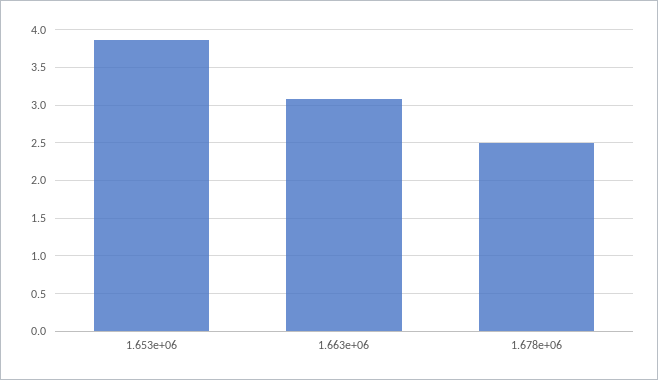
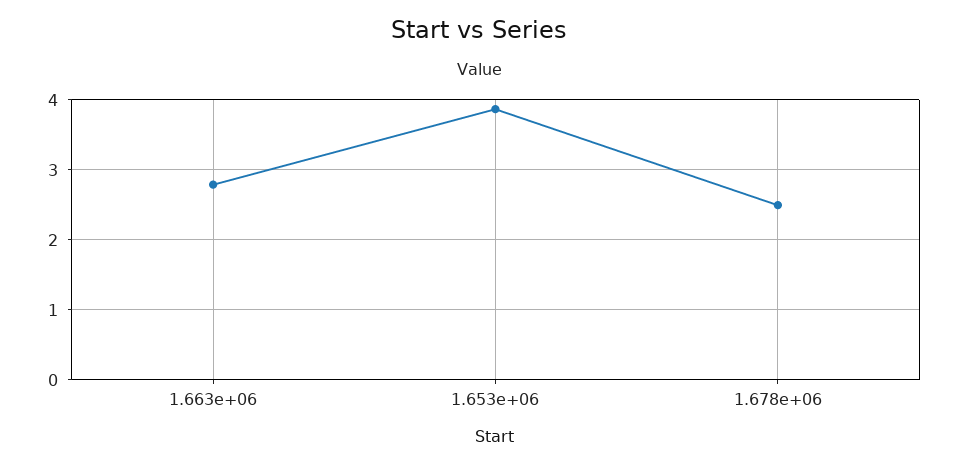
1.663e+06: 3.1 -> 2.8

